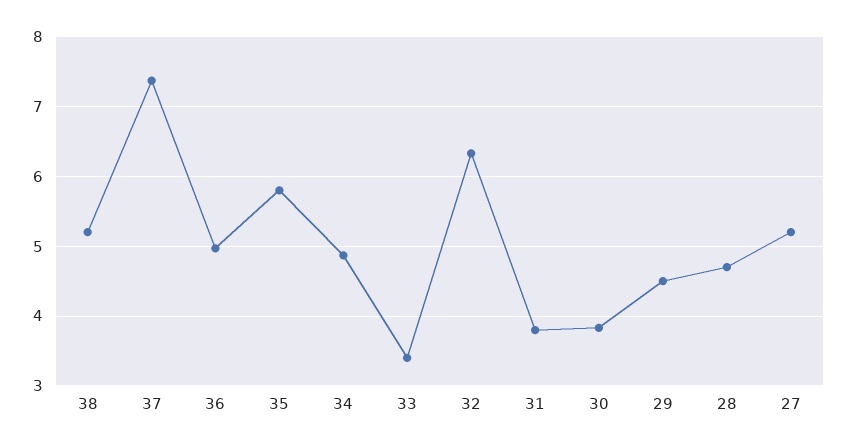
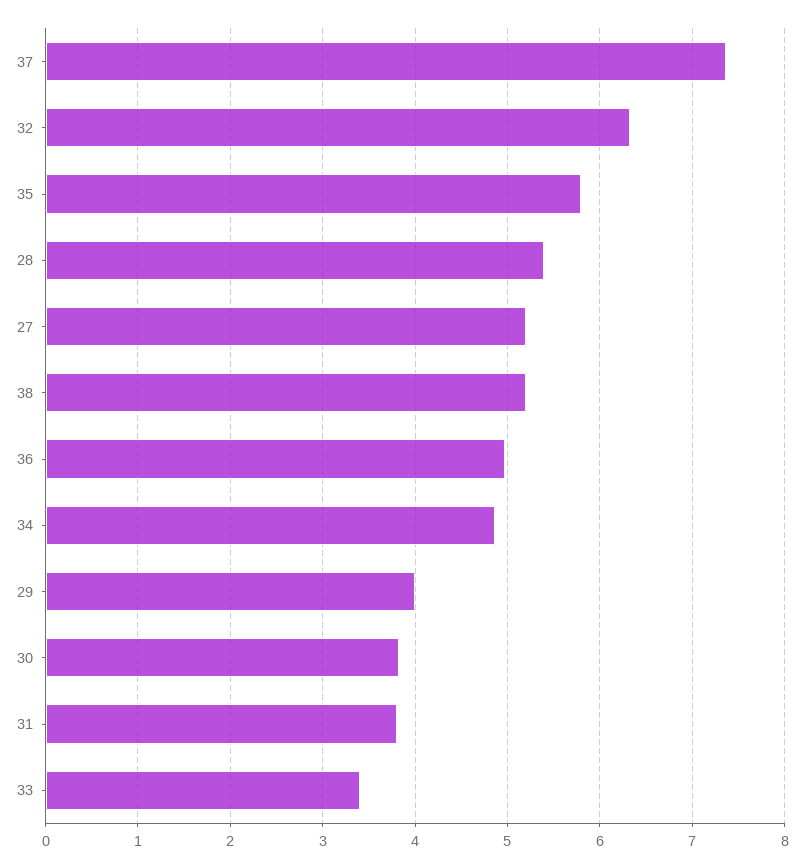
29: 4.5 -> 4
28: 4.7 -> 5.4

